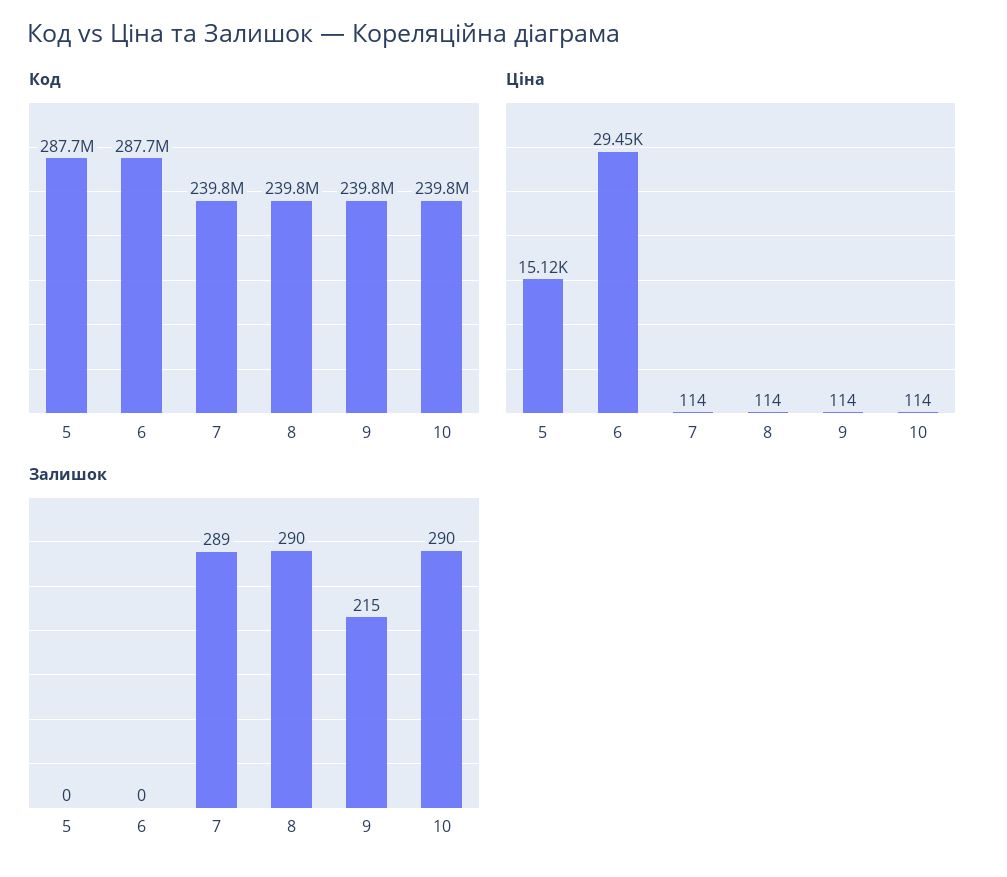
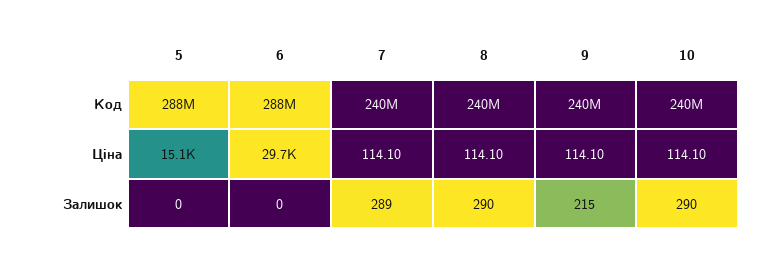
Ціна, 6: 29450 -> 29700

